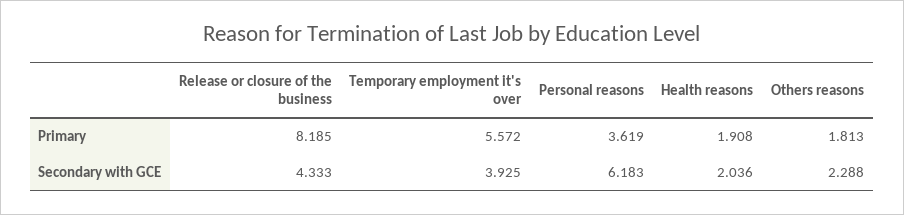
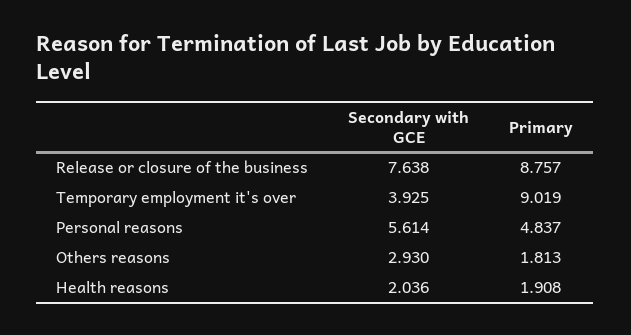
Release or closure of the business, Primary: 8.185 -> 8.757
Temporary employment it's over, Primary: 5.572 -> 9.019
Personal reasons, Primary: 3.619 -> 4.837
Release or closure of the business, Secondary with GCE: 4.333 -> 7.638
Personal reasons, Secondary with GCE: 6.183 -> 5.614
Others reasons, Secondary with GCE: 2.288 -> 2.93

